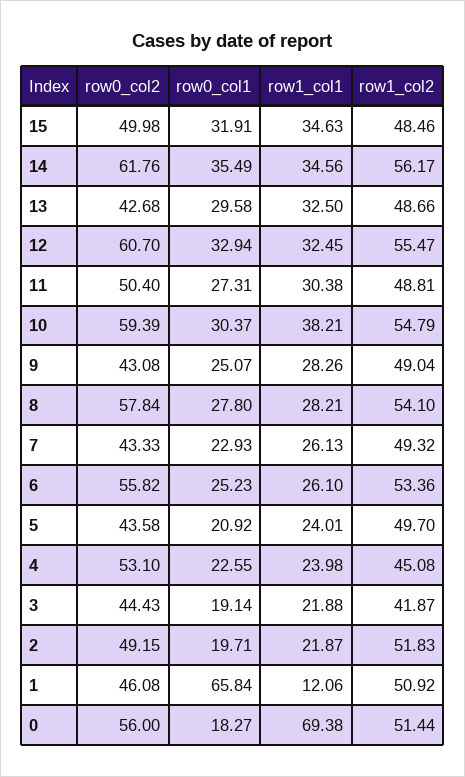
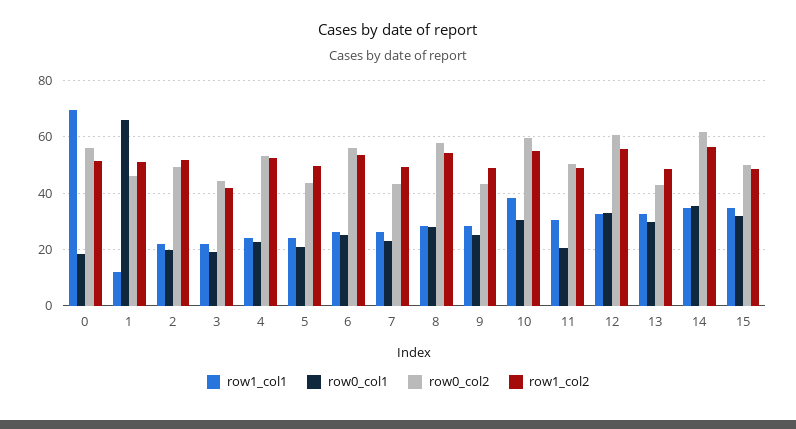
row0_col1, 11: 27.31 -> 20
row1_col2, 4: 45.08 -> 52.5

